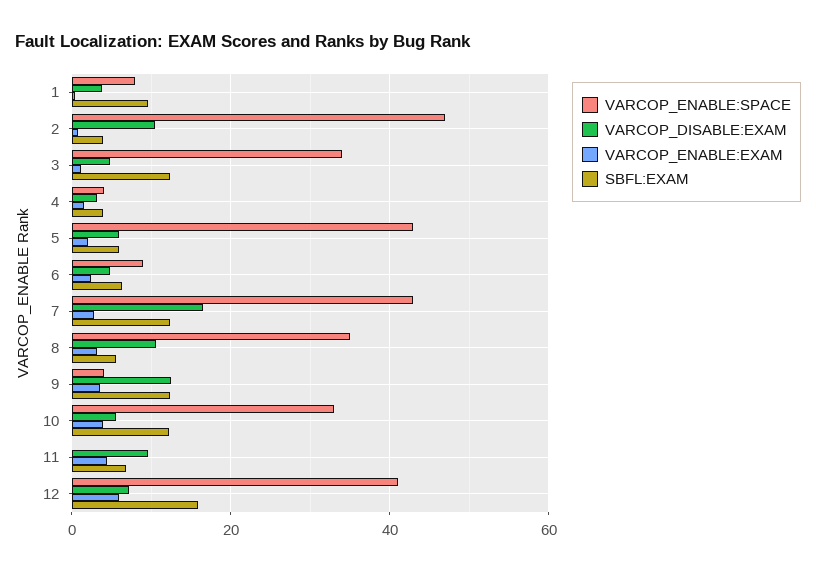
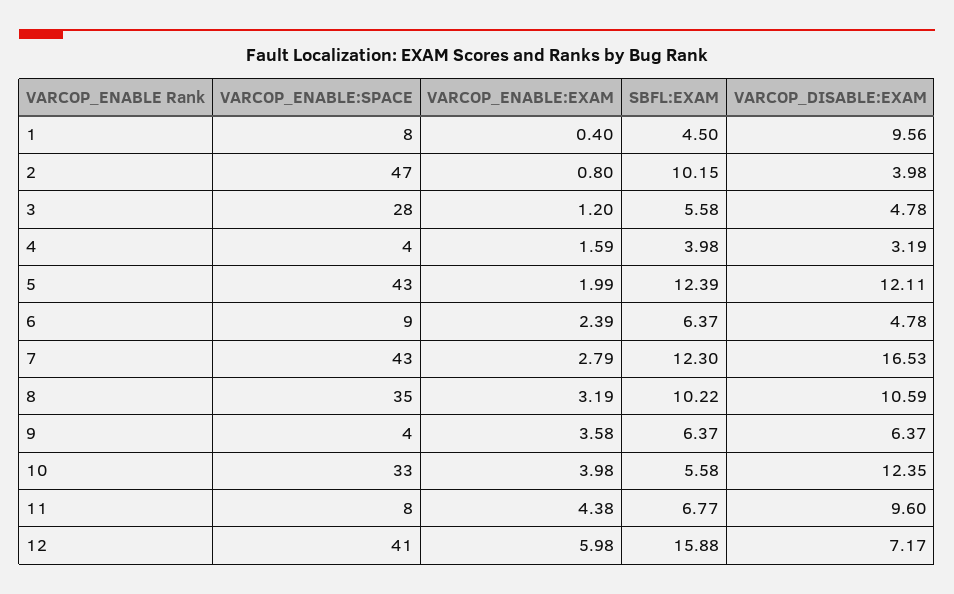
VARCOP_DISABLE:EXAM, 1: 4 -> 9.56
SBFL:EXAM, 1: 10 -> 4.5
VARCOP_DISABLE:EXAM, 2: 10 -> 3.98
SBFL:EXAM, 2: 4 -> 10.15
VARCOP_ENABLE:SPACE, 3: 34 -> 28
SBFL:EXAM, 3: 12 -> 5.58
VARCOP_DISABLE:EXAM, 5: 6 -> 12.11
SBFL:EXAM, 5: 6 -> 12.39
SBFL:EXAM, 8: 6 -> 10.22
VARCOP_DISABLE:EXAM, 9: 12 -> 6.37
SBFL:EXAM, 9: 12 -> 6.37
VARCOP_DISABLE:EXAM, 10: 6 -> 12.35
SBFL:EXAM, 10: 12 -> 5.58
VARCOP_ENABLE:SPACE, 11: 0 -> 8

